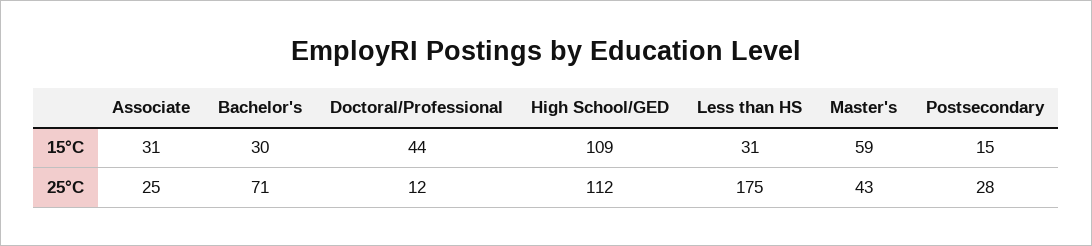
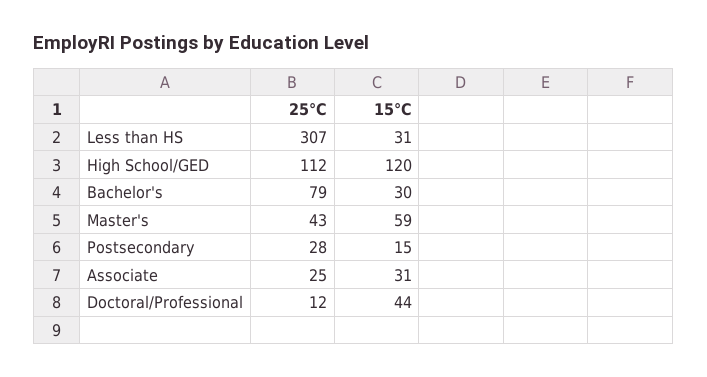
High School/GED, 15°C: 109 -> 120
Bachelor's, 25°C: 71 -> 79
Less than HS, 25°C: 175 -> 307

